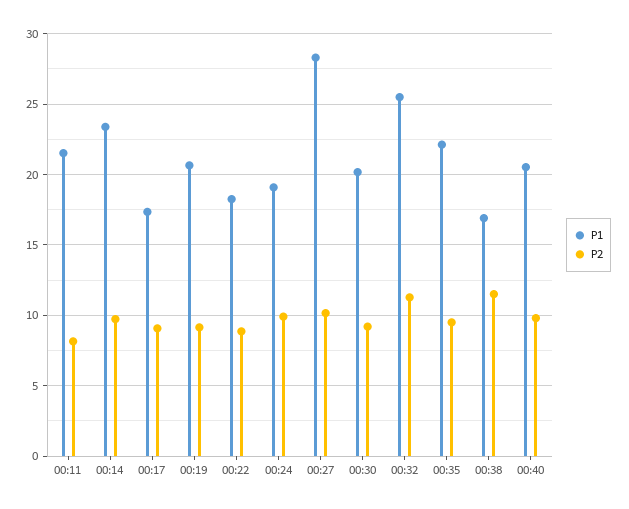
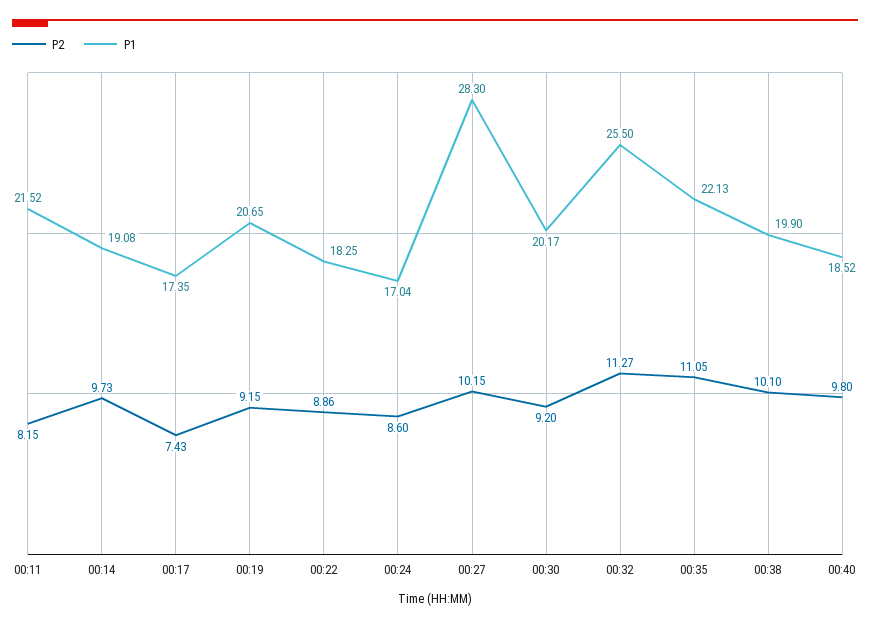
P1, 00:14: 23.5 -> 19.08
P2, 00:17: 9 -> 7.43
P1, 00:24: 19 -> 17.04
P2, 00:24: 10 -> 8.6
P2, 00:35: 9.5 -> 11.05
P1, 00:38: 17 -> 19.9
P2, 00:38: 11.5 -> 10.1
P1, 00:40: 20.5 -> 18.52

